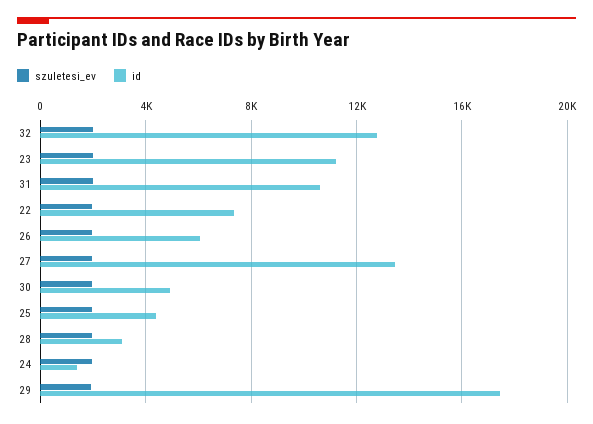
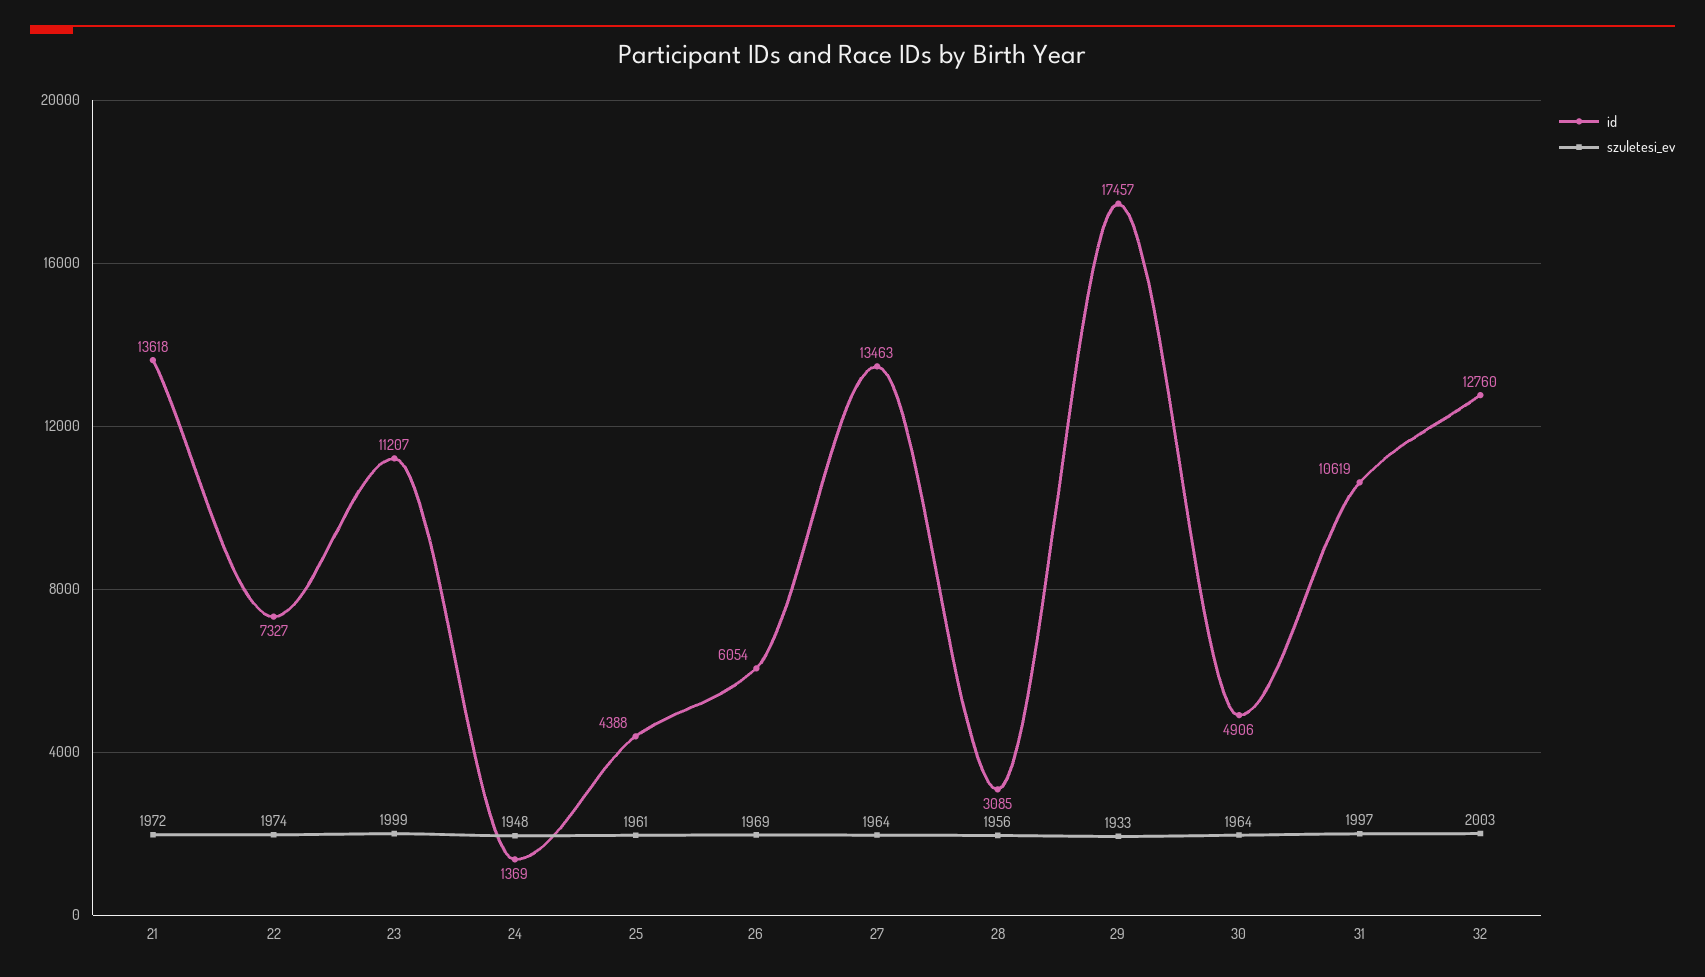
id, 21: none -> 13618
szuletesi_ev, 21: none -> 1972

